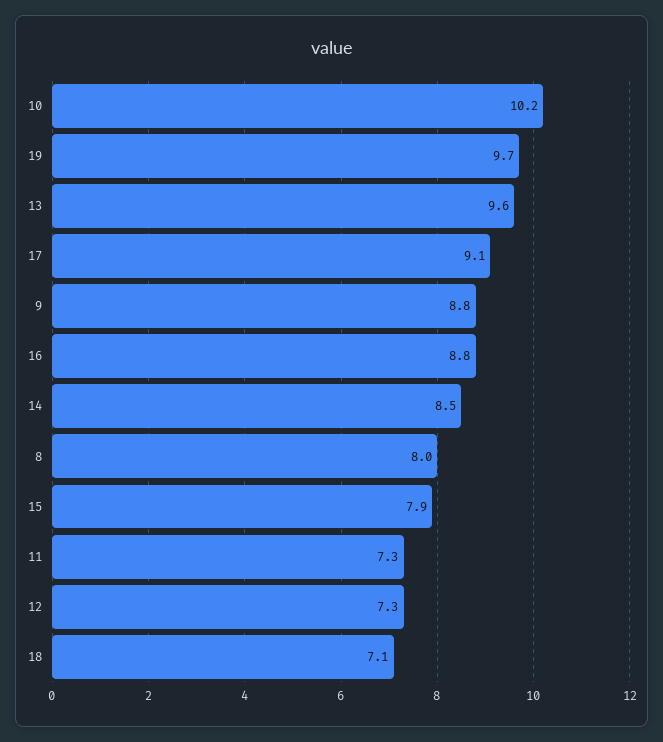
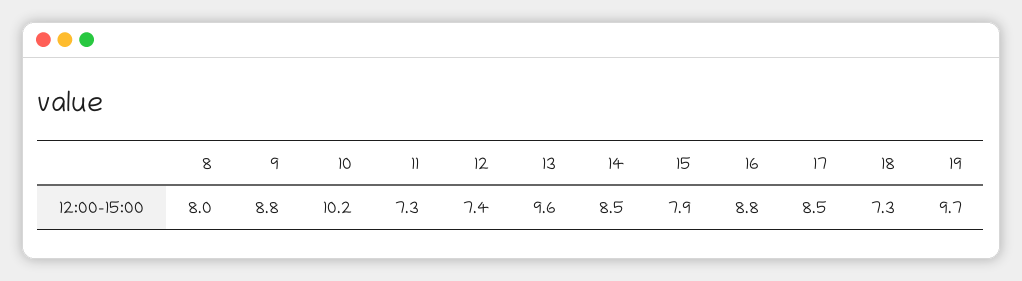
17: 9.1 -> 8.5
12: 7.3 -> 7.4
18: 7.1 -> 7.3

